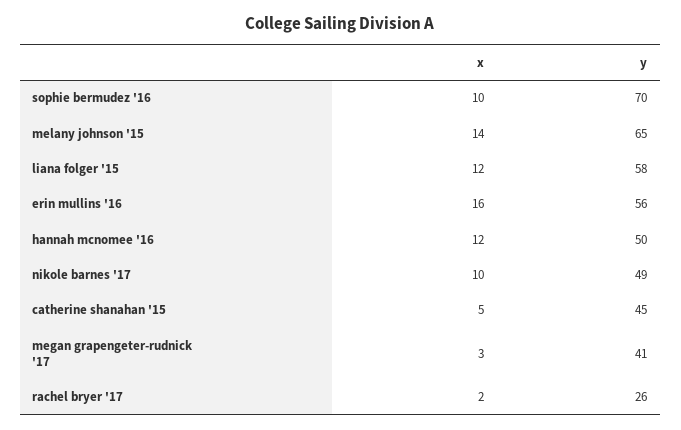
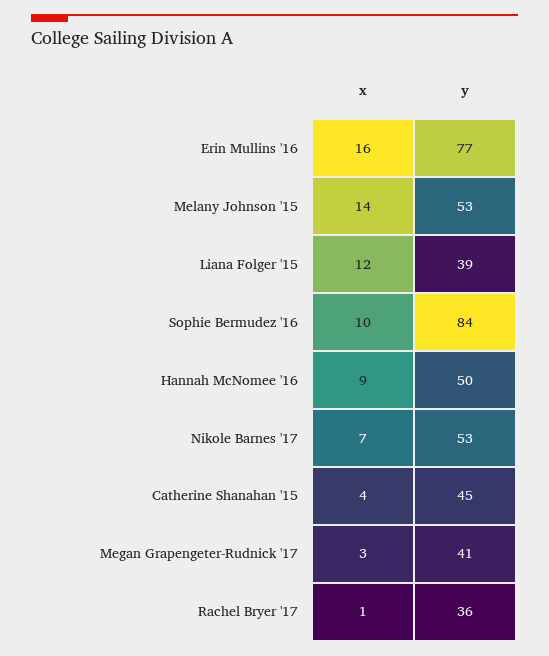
y, sophie bermudez '16: 70 -> 84
y, melany johnson '15: 65 -> 53
y, liana folger '15: 58 -> 39
y, erin mullins '16: 56 -> 77
x, hannah mcnomee '16: 12 -> 9
x, nikole barnes '17: 10 -> 7
y, nikole barnes '17: 49 -> 53
x, catherine shanahan '15: 5 -> 4
x, rachel bryer '17: 2 -> 1
y, rachel bryer '17: 26 -> 36

